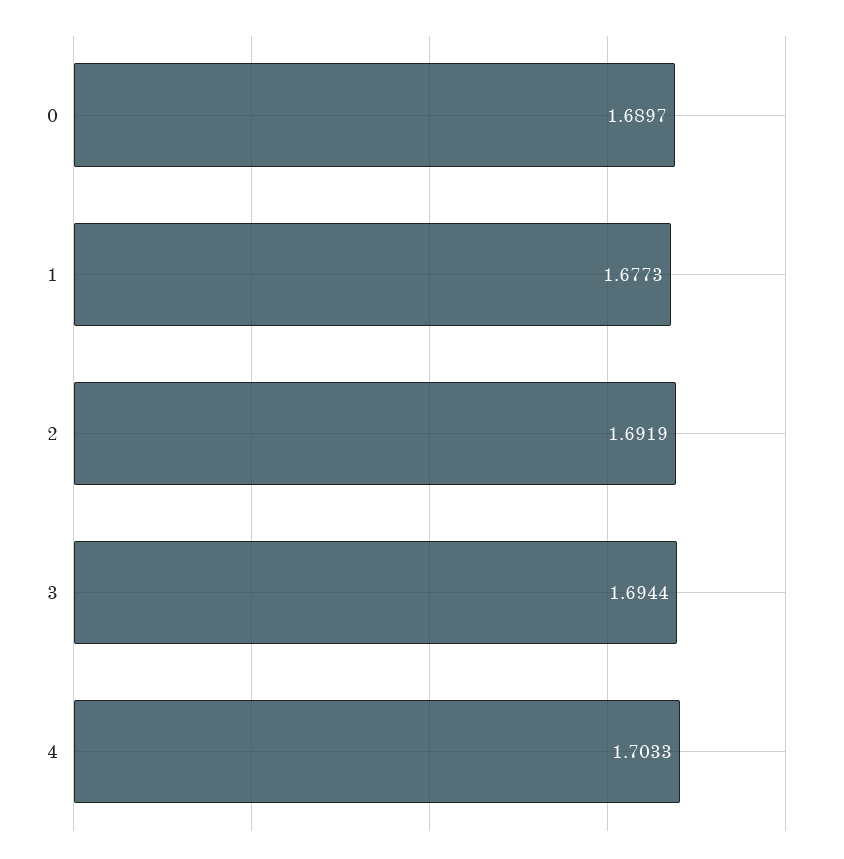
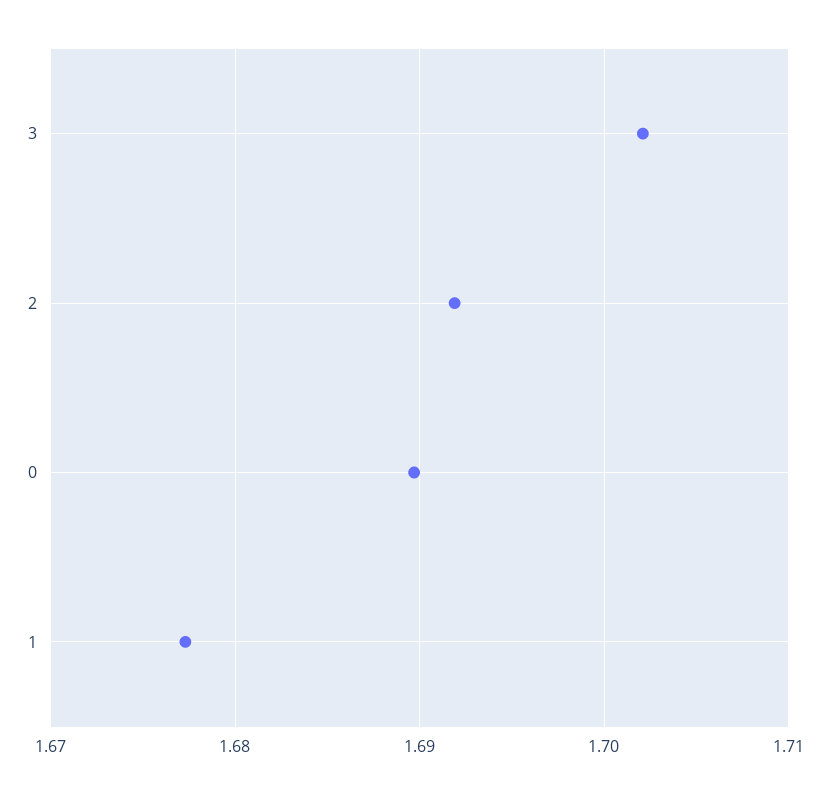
3: 1.6944 -> 1.702
4: 1.7033 -> none

